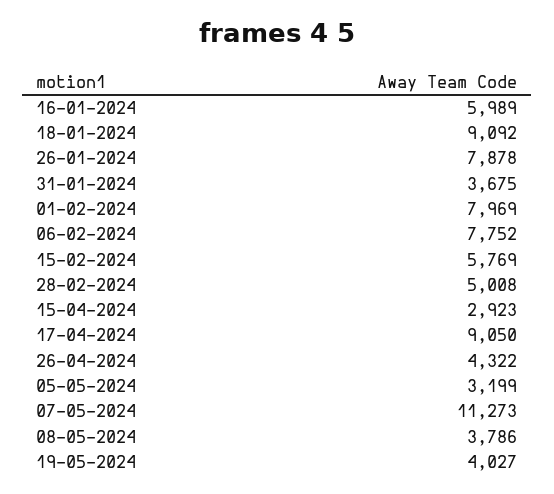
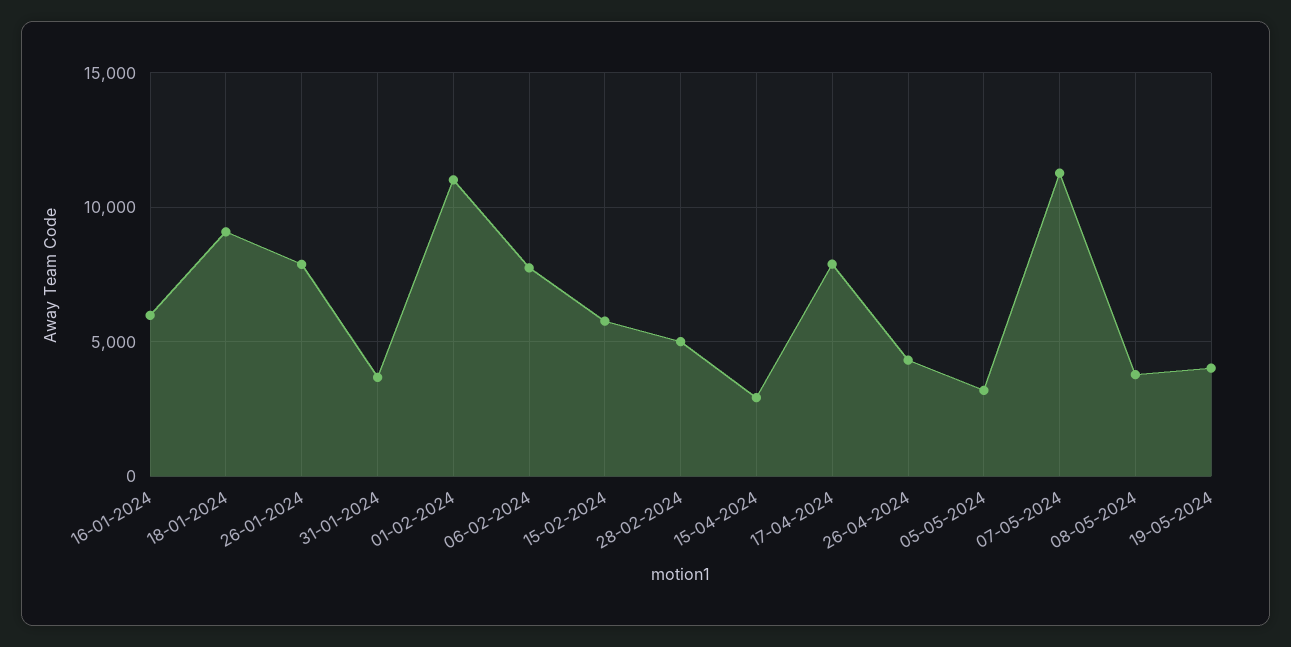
01-02-2024: 7969 -> 11000
17-04-2024: 9050 -> 8000

